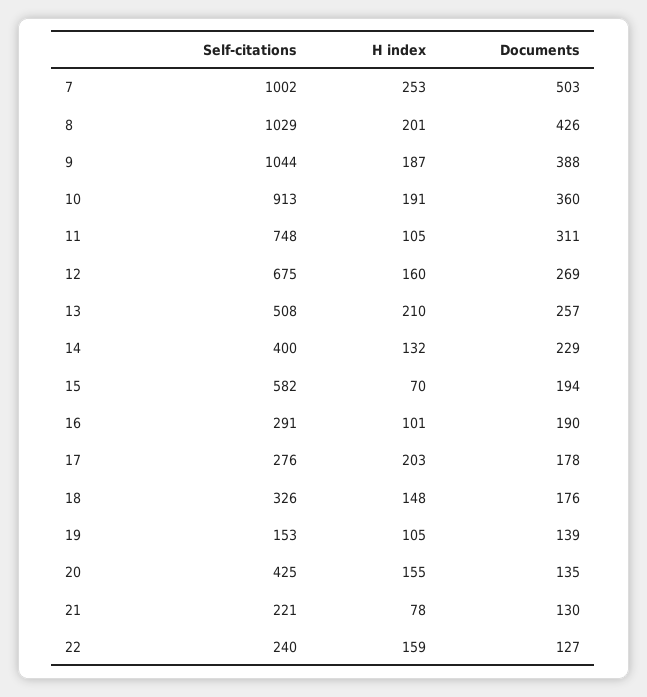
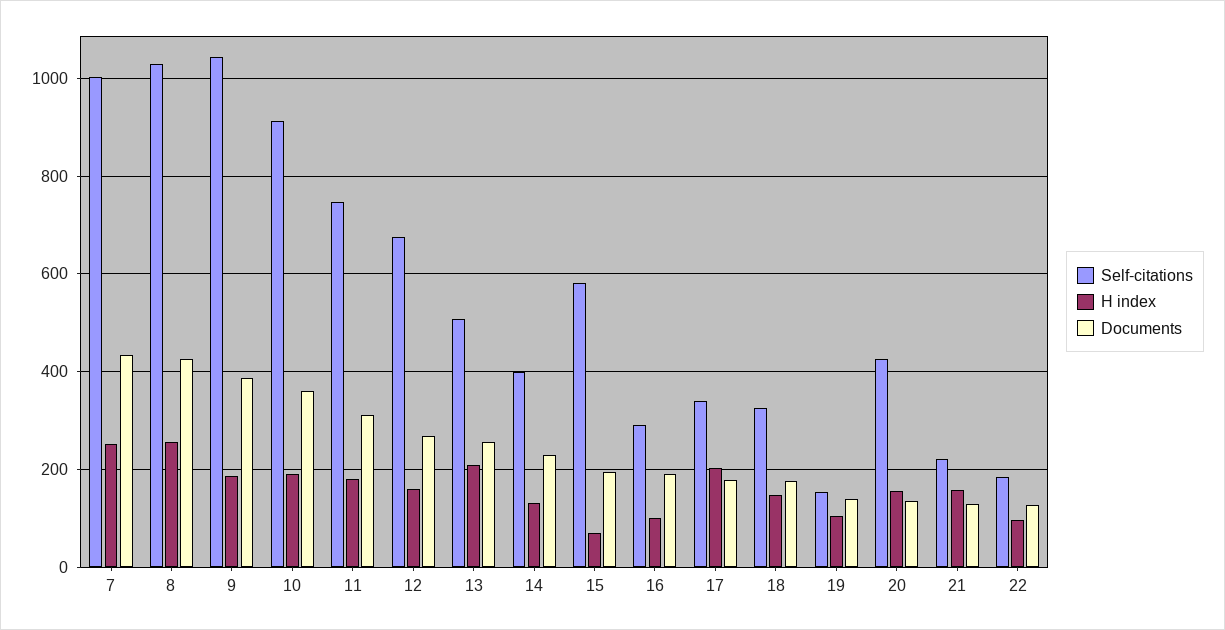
Documents, 7: 503 -> 440
H index, 8: 201 -> 260
H index, 11: 105 -> 180
Self-citations, 17: 276 -> 340
H index, 21: 78 -> 160
Self-citations, 22: 240 -> 180
H index, 22: 159 -> 100

